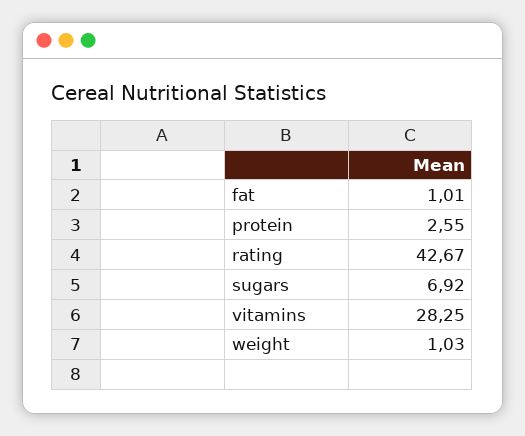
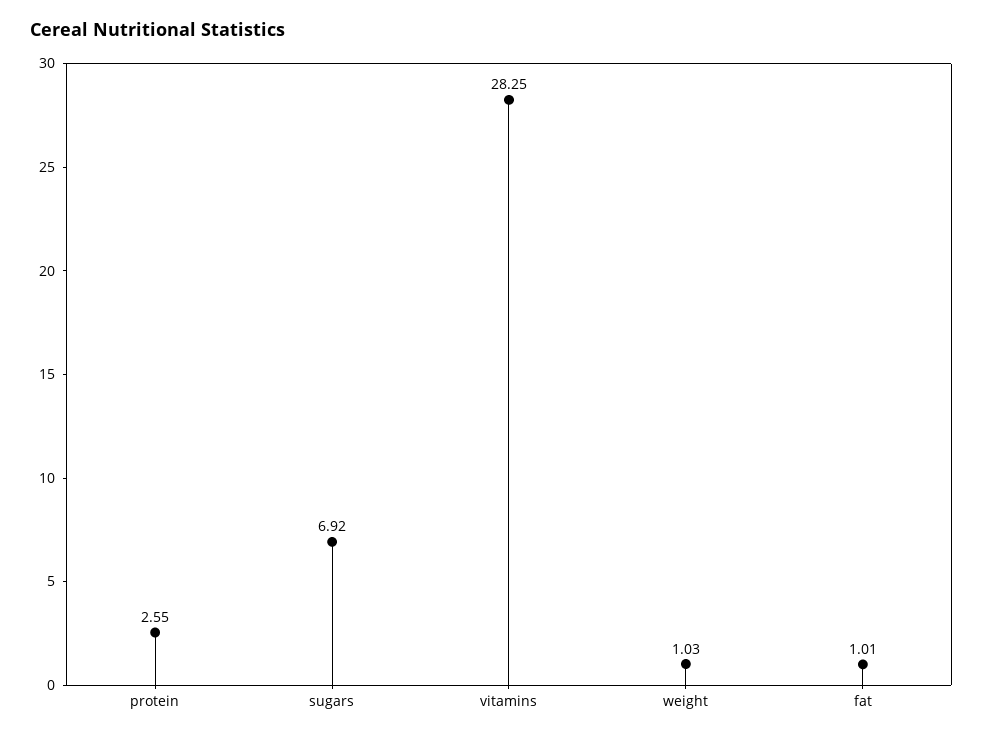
rating: 42.67 -> none

